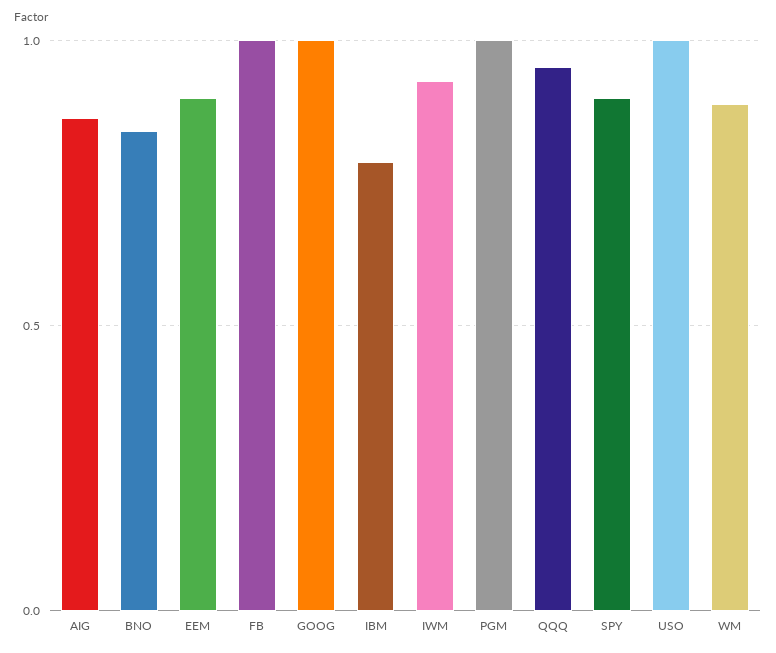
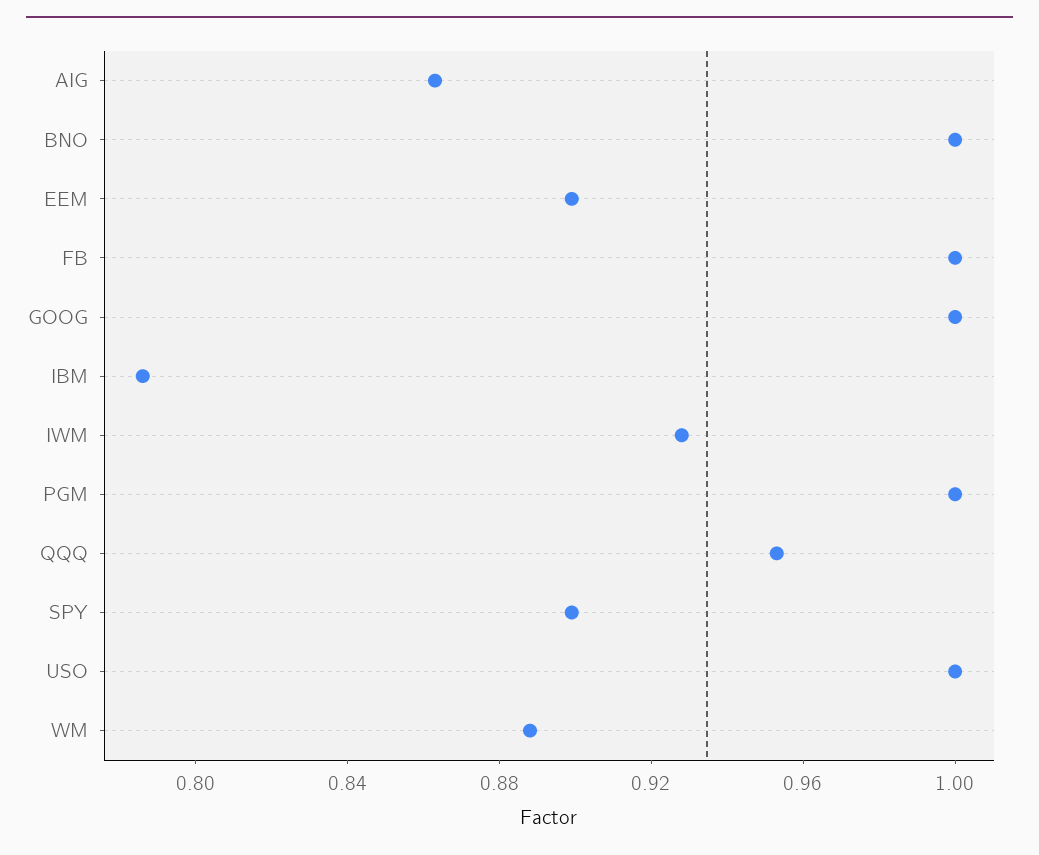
BNO: 0.85 -> 1

